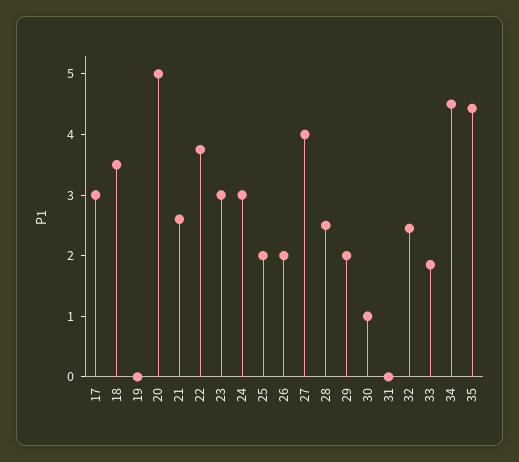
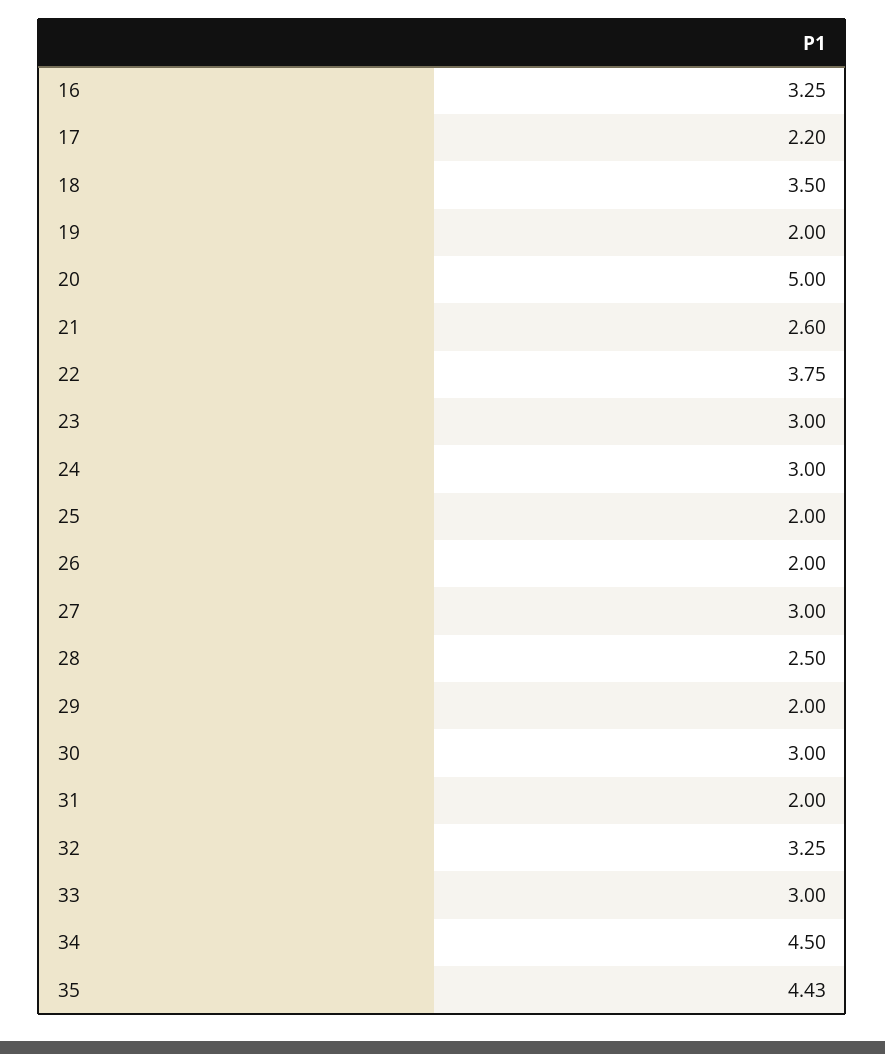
17: 3 -> 2.2
19: 0 -> 2
27: 4 -> 3
30: 1 -> 3
31: 0 -> 2
32: 2.4 -> 3.25
33: 1.8 -> 3
16: none -> 3.25

